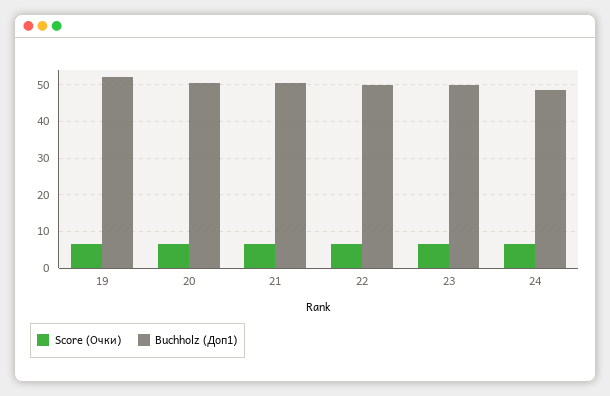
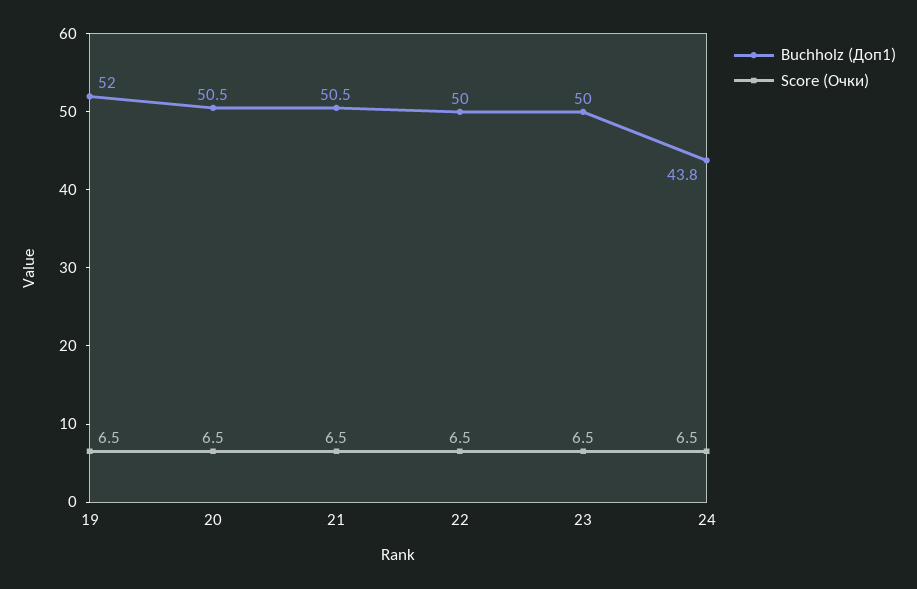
Buchholz (Доп1), 24: 48 -> 43.8

